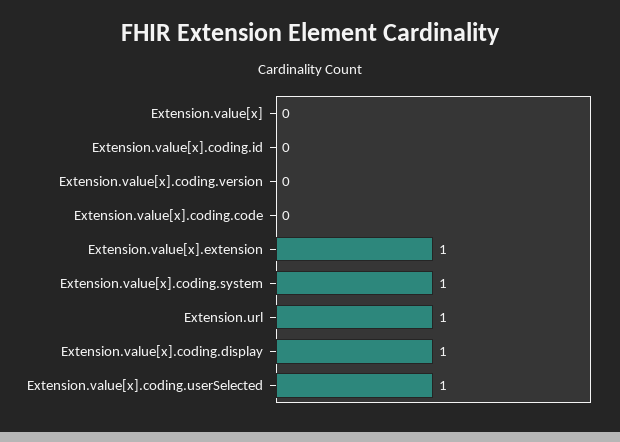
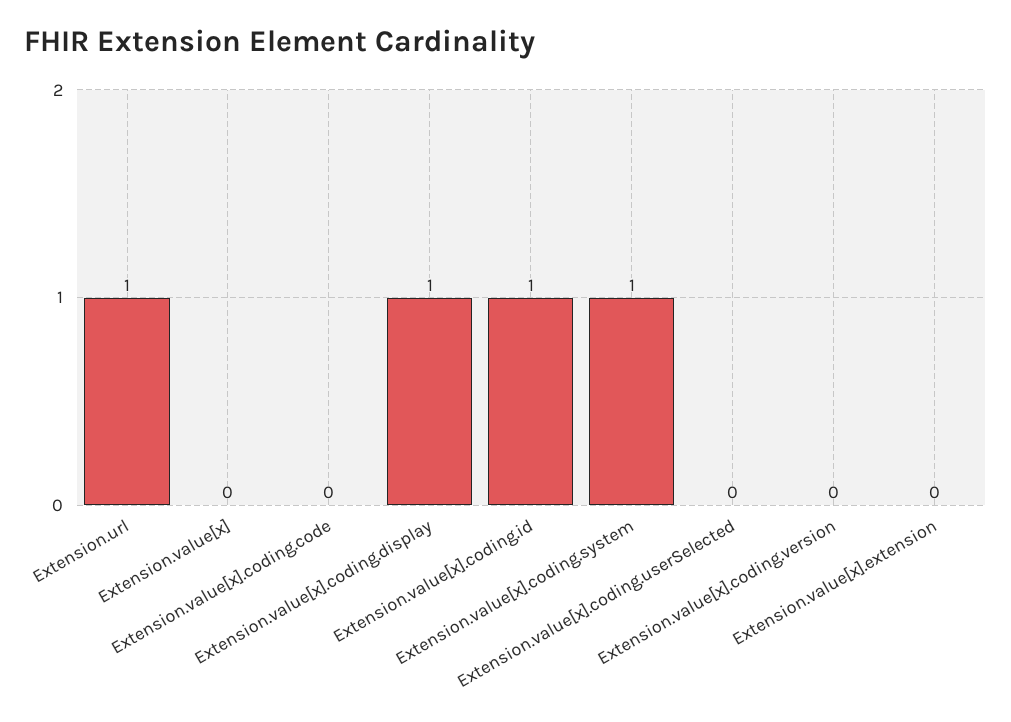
Extension.value[x].coding.id: 0 -> 1
Extension.value[x].extension: 1 -> 0
Extension.value[x].coding.userSelected: 1 -> 0

